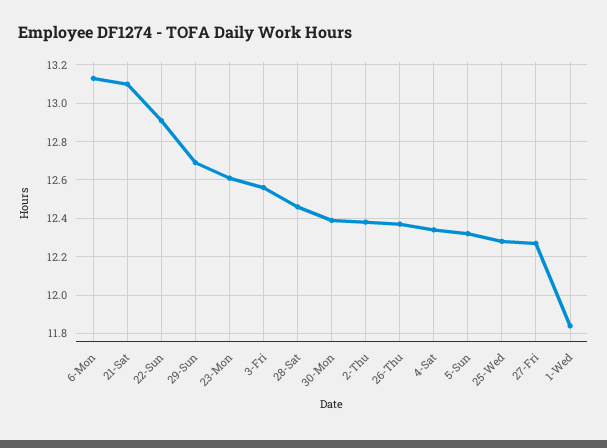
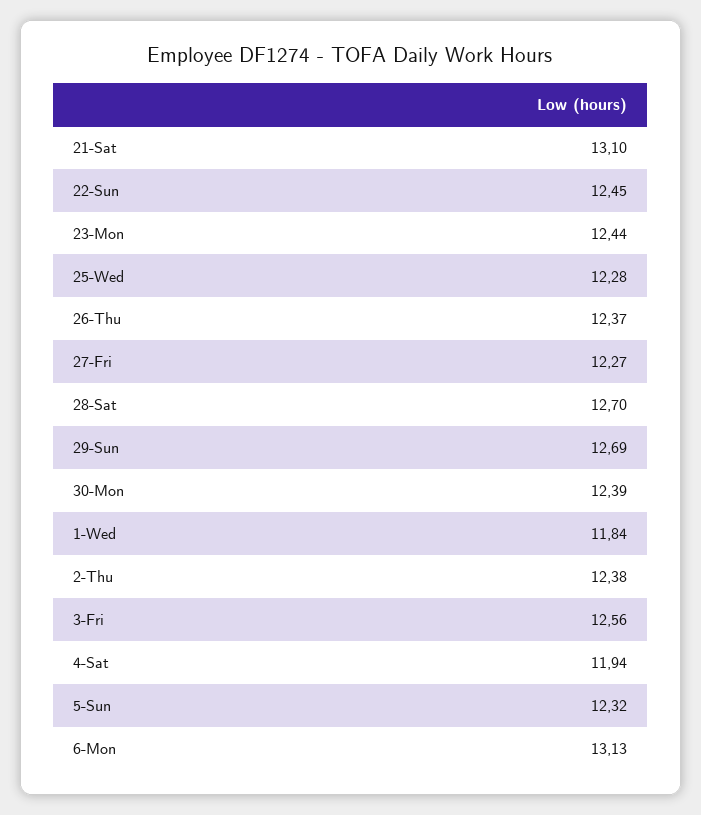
22-Sun: 12.9 -> 12.45
23-Mon: 12.6 -> 12.44
28-Sat: 12.45 -> 12.7
4-Sat: 12.35 -> 11.94

